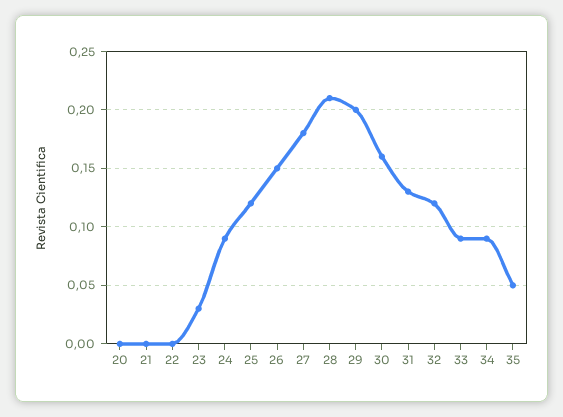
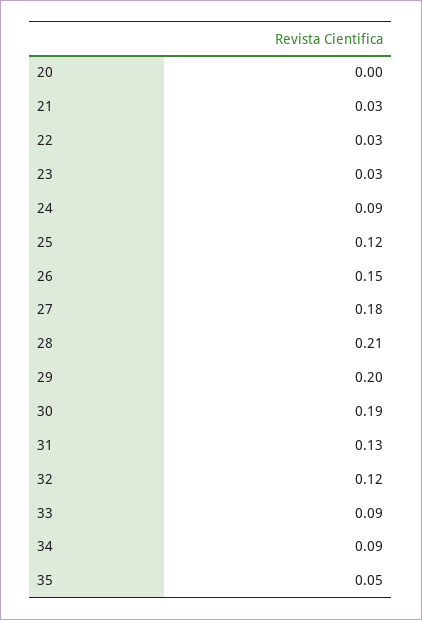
21: 0 -> 0.03
22: 0 -> 0.03
30: 0.16 -> 0.19

